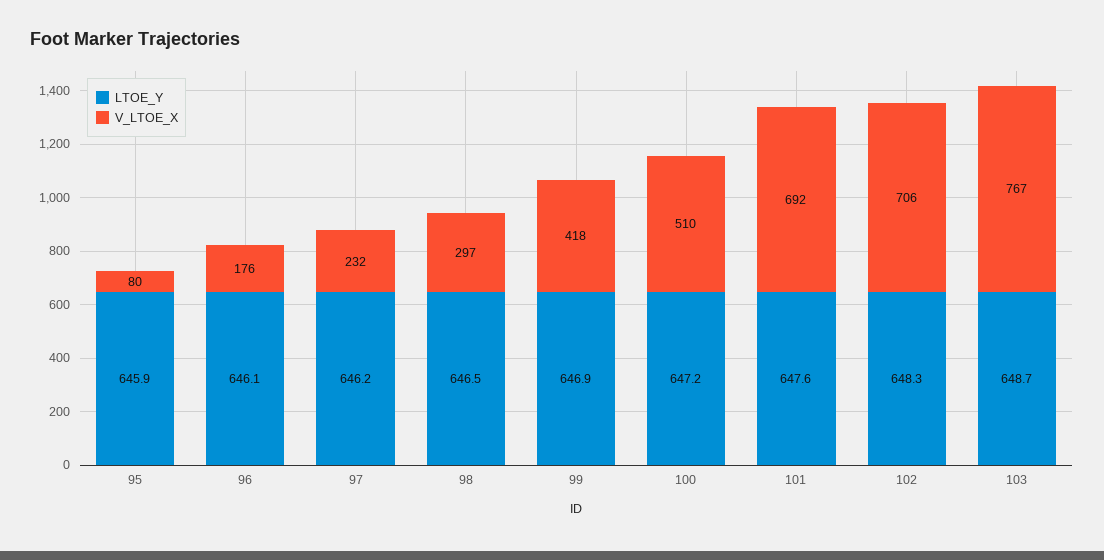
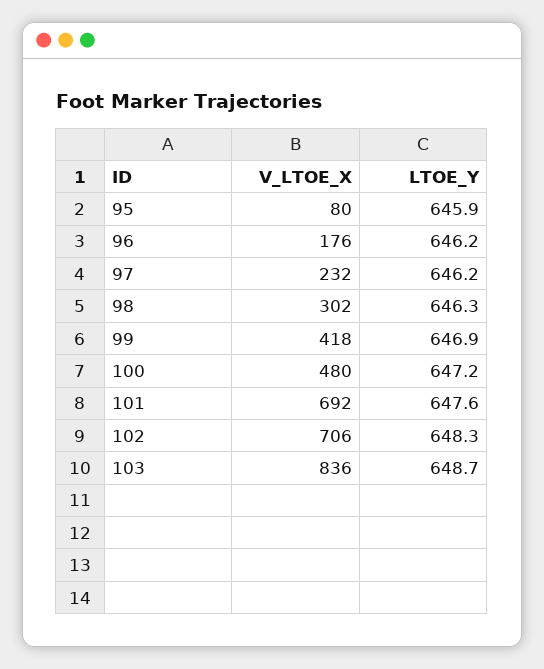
LTOE_Y, 96: 646.1 -> 646.2
LTOE_Y, 98: 646.5 -> 646.3
V_LTOE_X, 98: 297 -> 302
V_LTOE_X, 100: 510 -> 480
V_LTOE_X, 103: 767 -> 836

